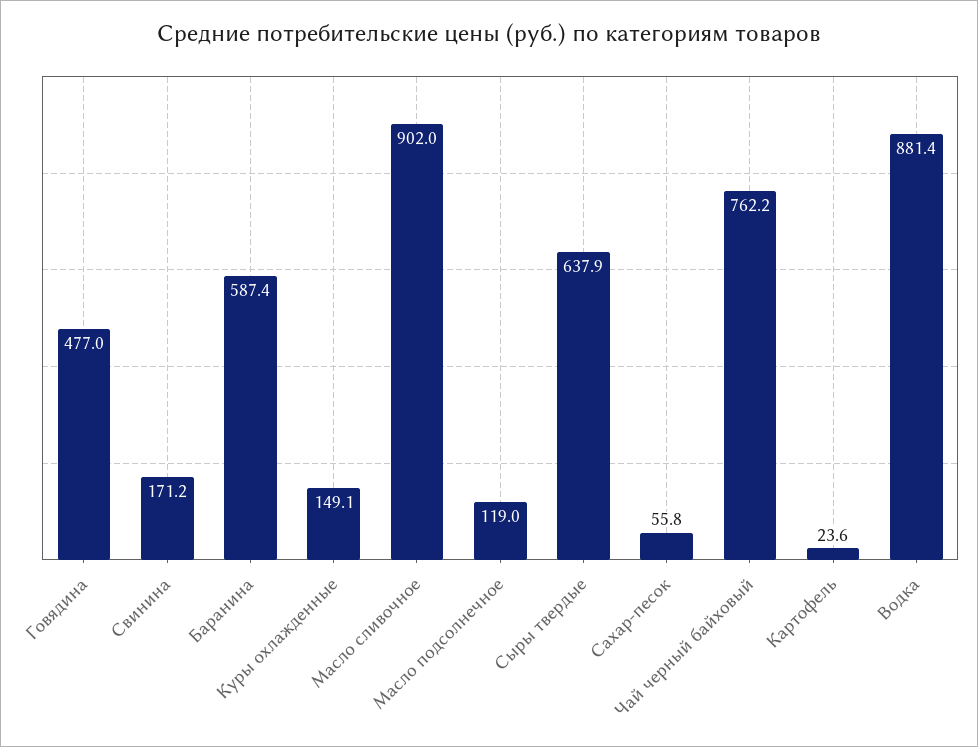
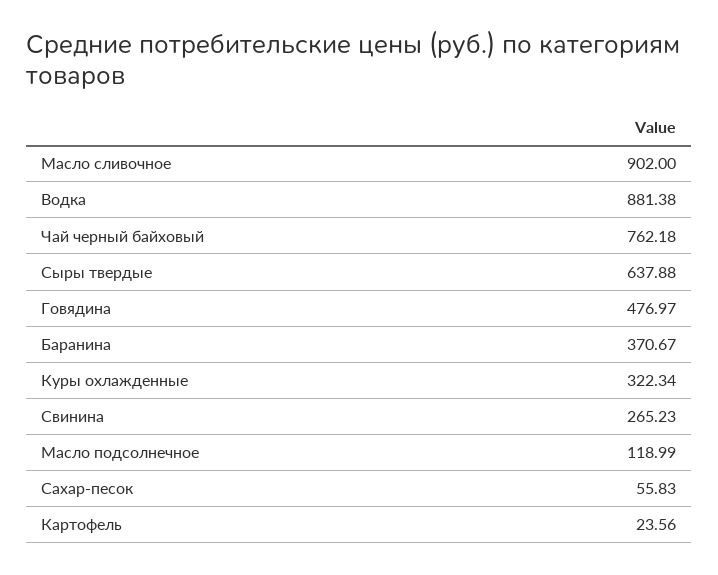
Свинина: 171.2 -> 265.23
Баранина: 587.4 -> 370.67
Куры охлажденные: 149.1 -> 322.34

